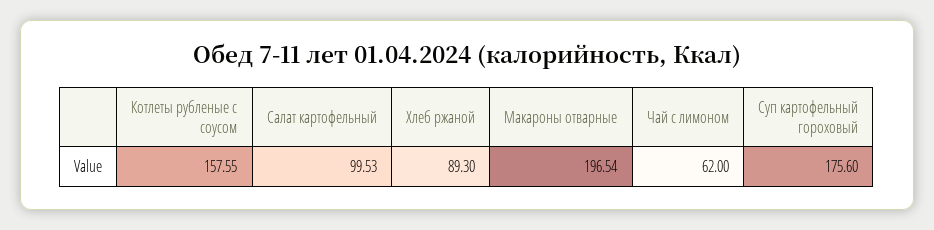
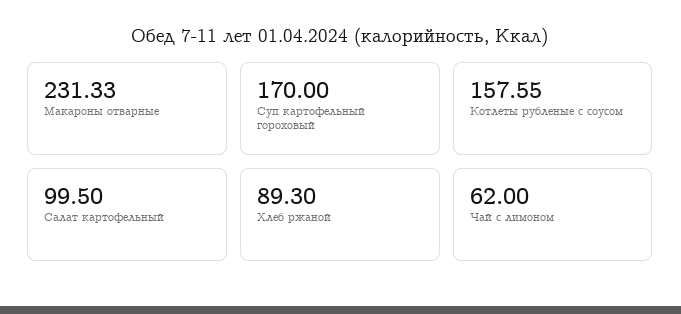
Салат картофельный: 99.53 -> 99.5
Макароны отварные: 196.54 -> 231.33
Суп картофельный гороховый: 175.6 -> 170

